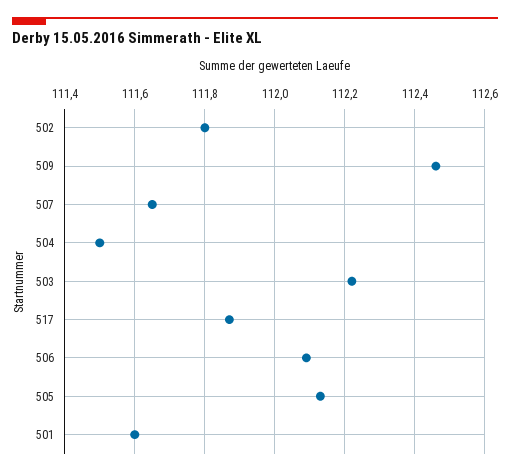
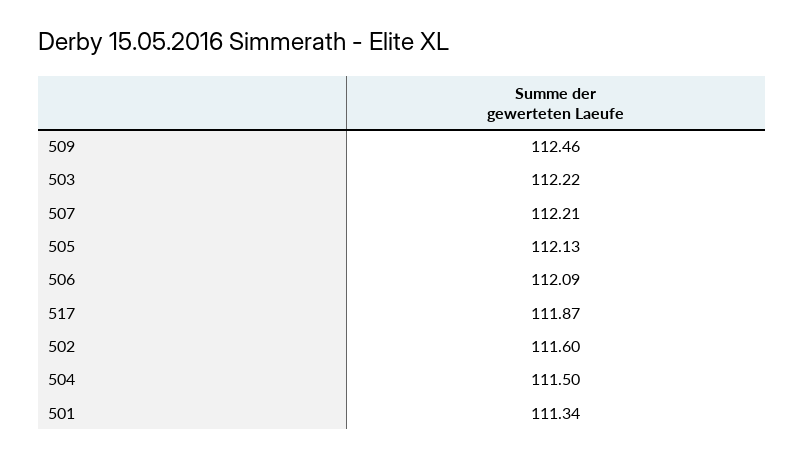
502: 111.8 -> 111.6
507: 111.65 -> 112.21
501: 111.6 -> 111.34

